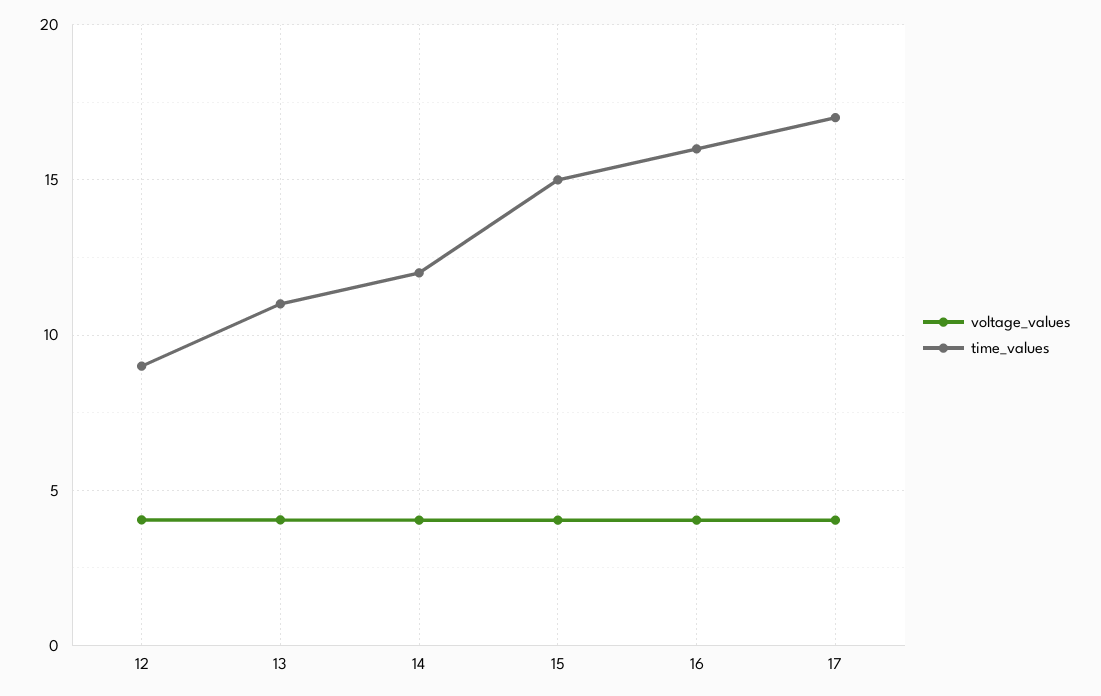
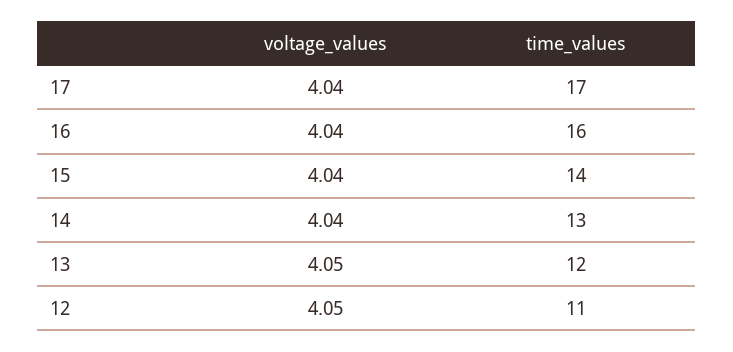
time_values, 12: 9 -> 11
time_values, 13: 11 -> 12
time_values, 14: 12 -> 13
time_values, 15: 15 -> 14

